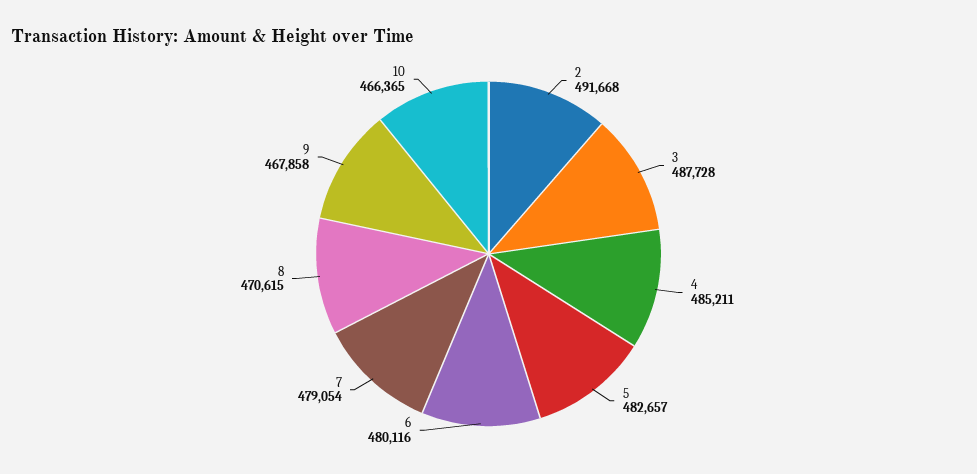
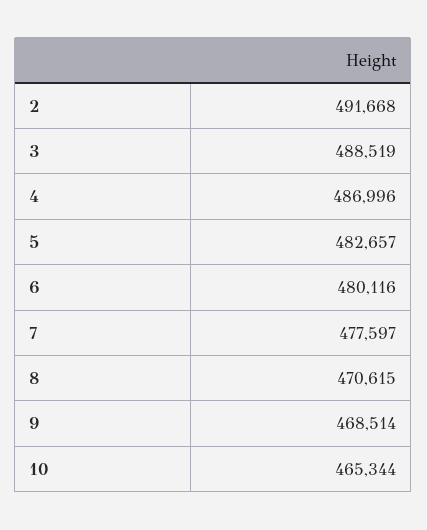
3: 487728 -> 488519
4: 485211 -> 486996
7: 479054 -> 477597
9: 467858 -> 468514
10: 466365 -> 465344

